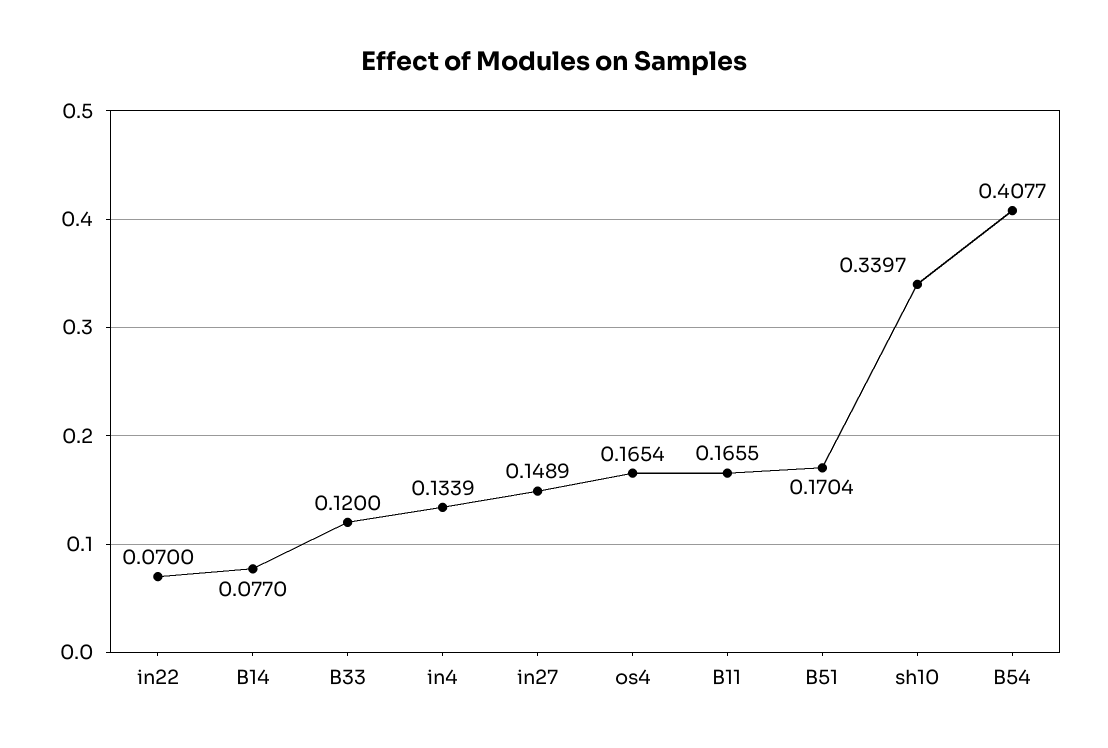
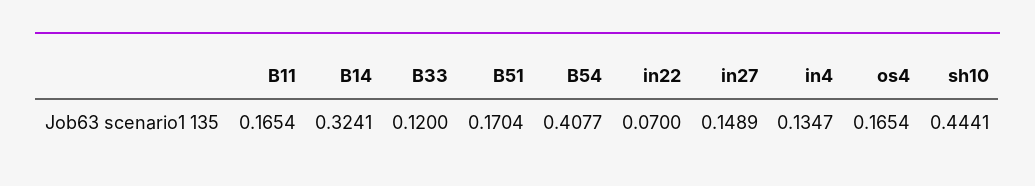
B14: 0.077 -> 0.3241
in4: 0.1339 -> 0.1347
B11: 0.1655 -> 0.1654
sh10: 0.3397 -> 0.4441

